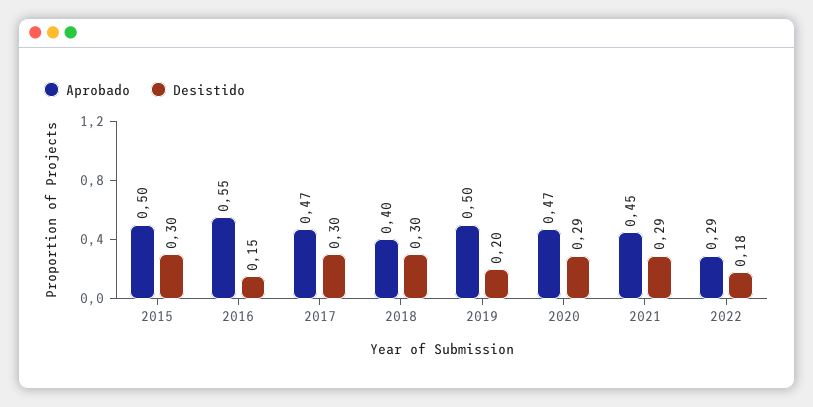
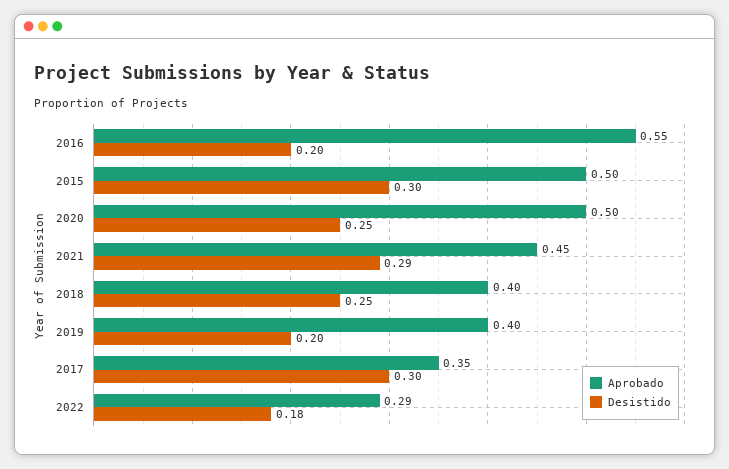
Desistido, 2016: 0.15 -> 0.2
Aprobado, 2017: 0.47 -> 0.35
Desistido, 2018: 0.3 -> 0.25
Aprobado, 2019: 0.5 -> 0.4
Aprobado, 2020: 0.47 -> 0.5
Desistido, 2020: 0.29 -> 0.25

